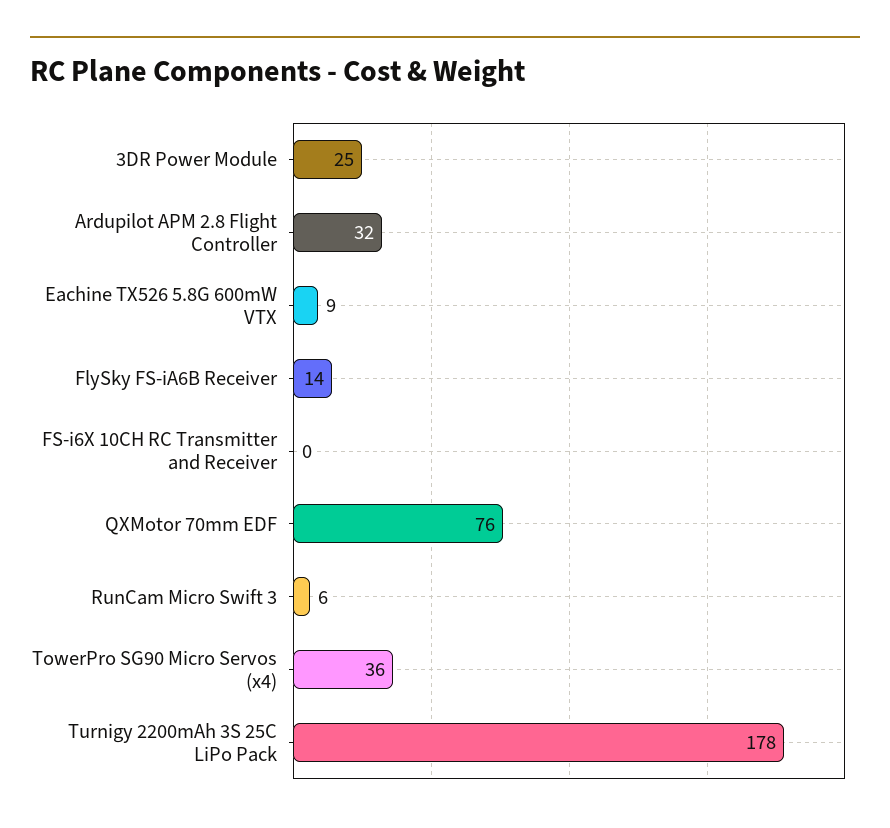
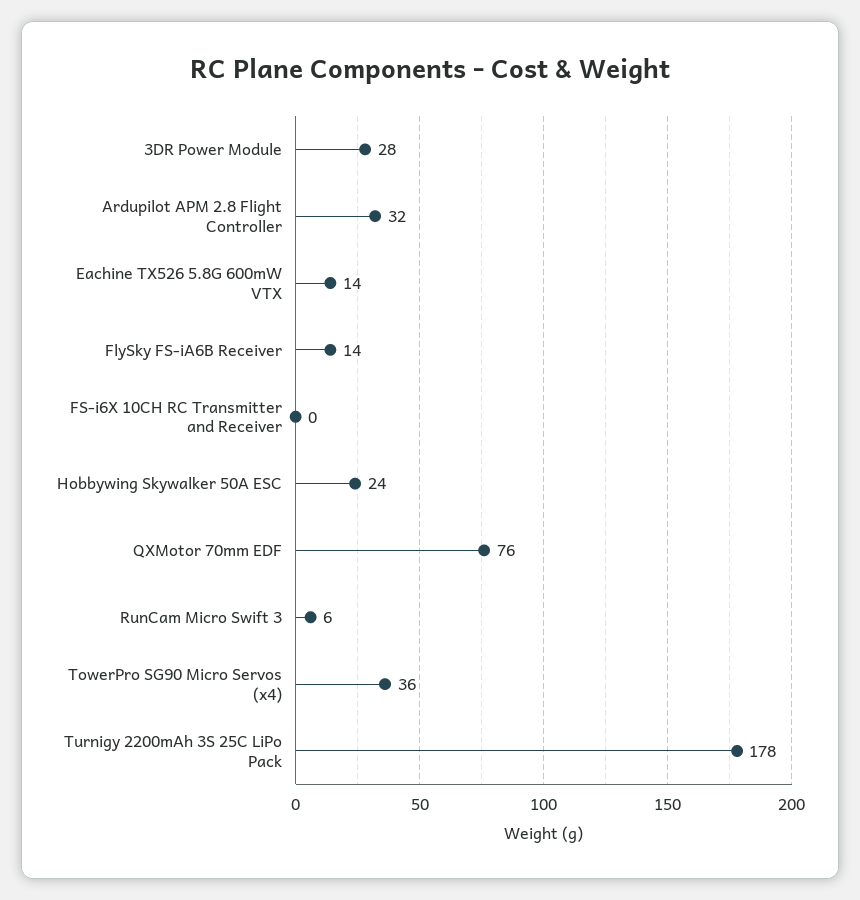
3DR Power Module: 25 -> 28
Eachine TX526 5.8G 600mW VTX: 9 -> 14
Hobbywing Skywalker 50A ESC: none -> 24

